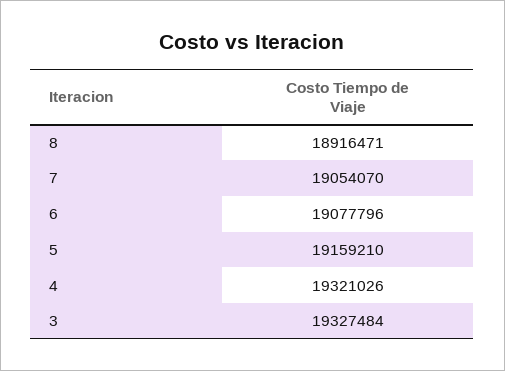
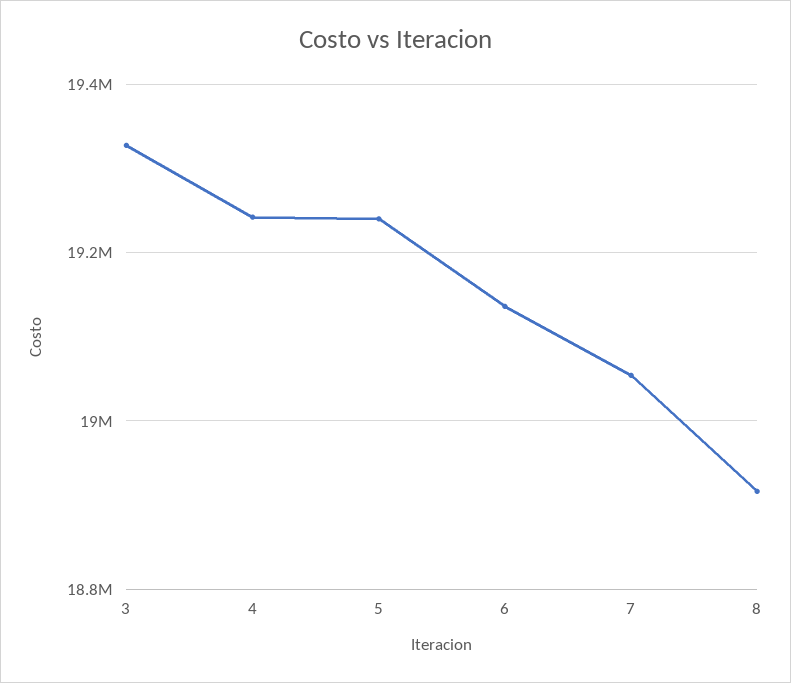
6: 19077796 -> 19140000
5: 19159210 -> 19240000
4: 19321026 -> 19240000

